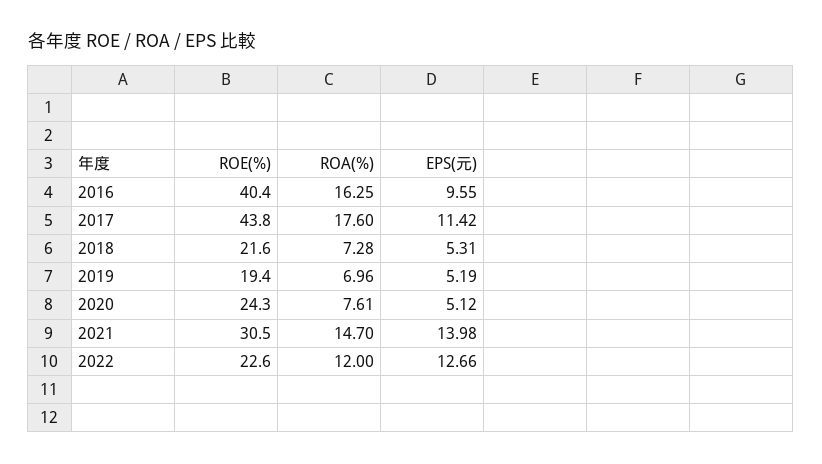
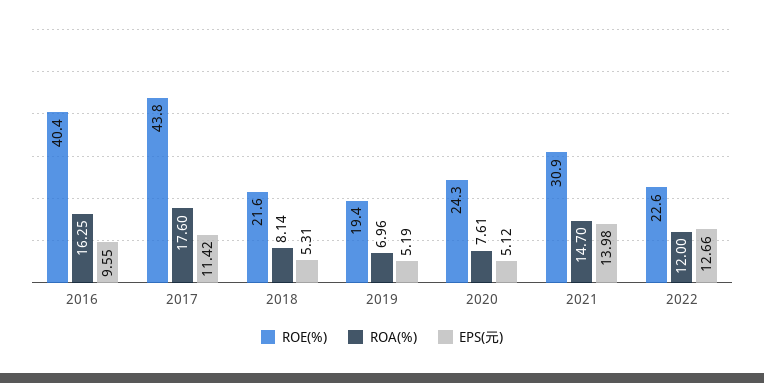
ROA(%), 2018: 7.28 -> 8.14
ROE(%), 2021: 30.5 -> 30.9

